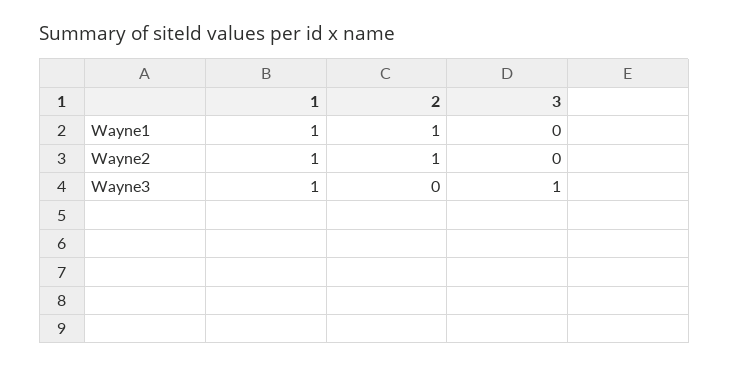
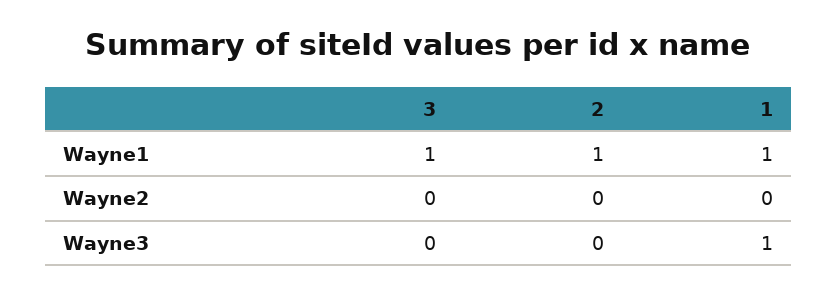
3, Wayne1: 0 -> 1
1, Wayne2: 1 -> 0
2, Wayne2: 1 -> 0
3, Wayne3: 1 -> 0

